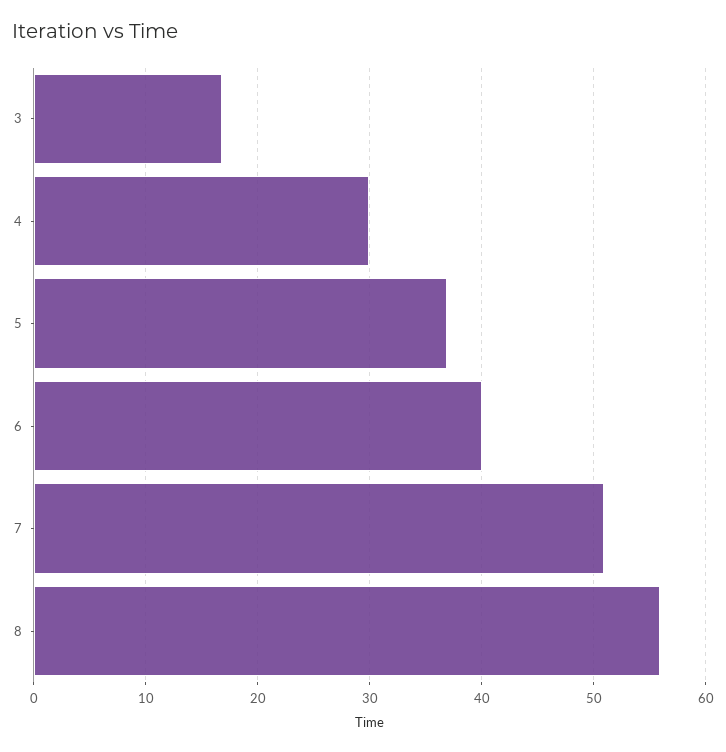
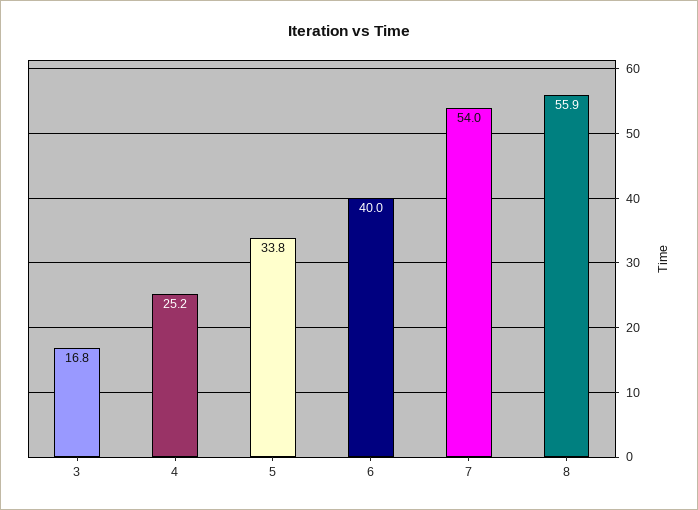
4: 30 -> 25.2
5: 37 -> 33.8
7: 51 -> 54

